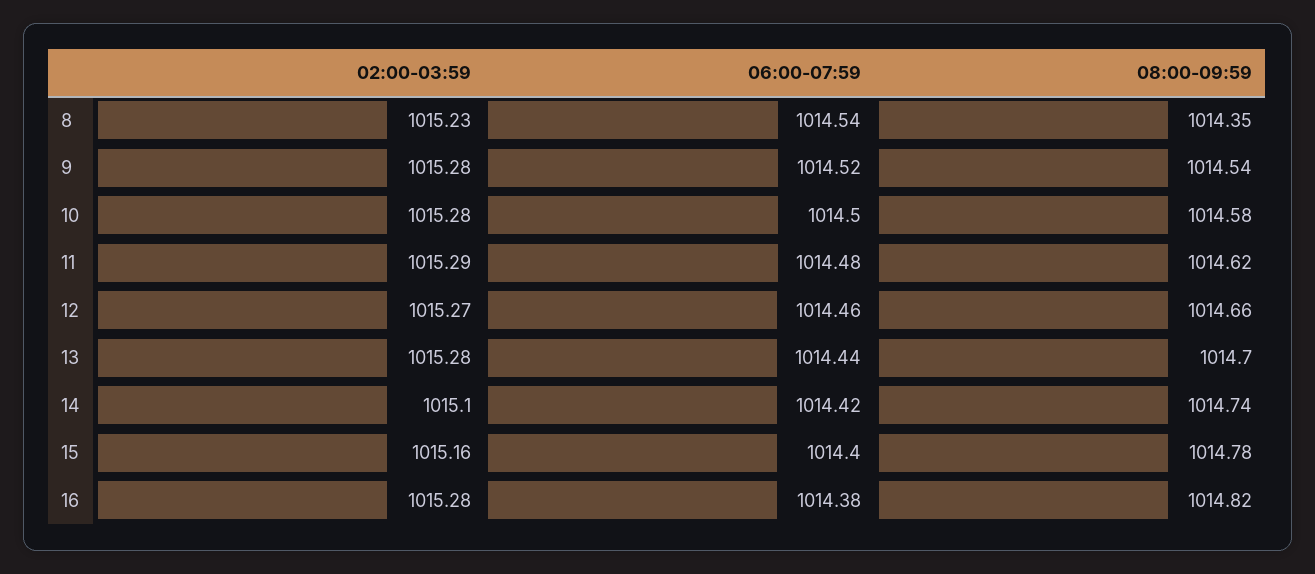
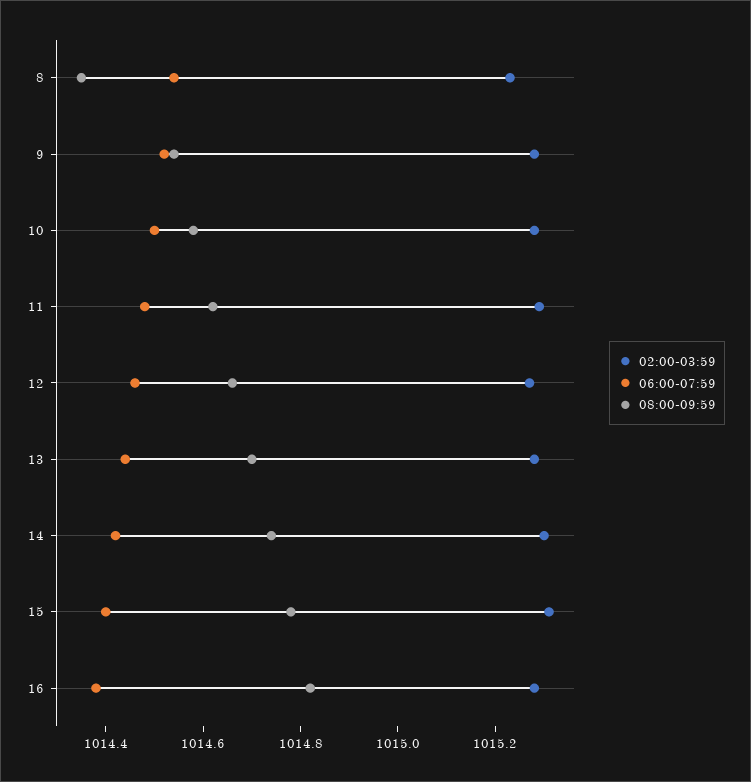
02:00-03:59, 14: 1015.1 -> 1015.3
02:00-03:59, 15: 1015.16 -> 1015.3

